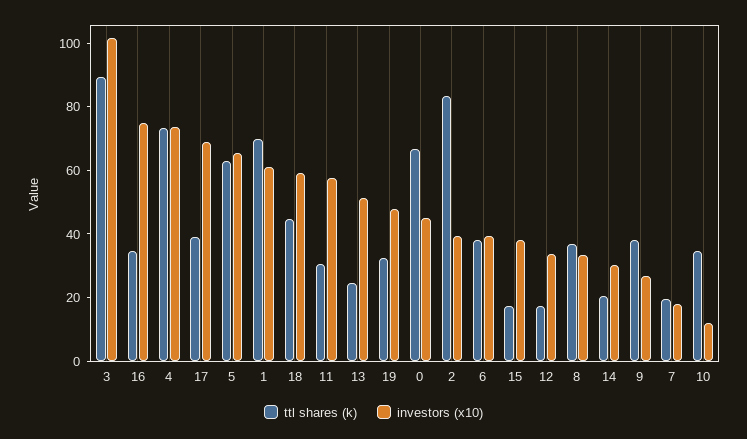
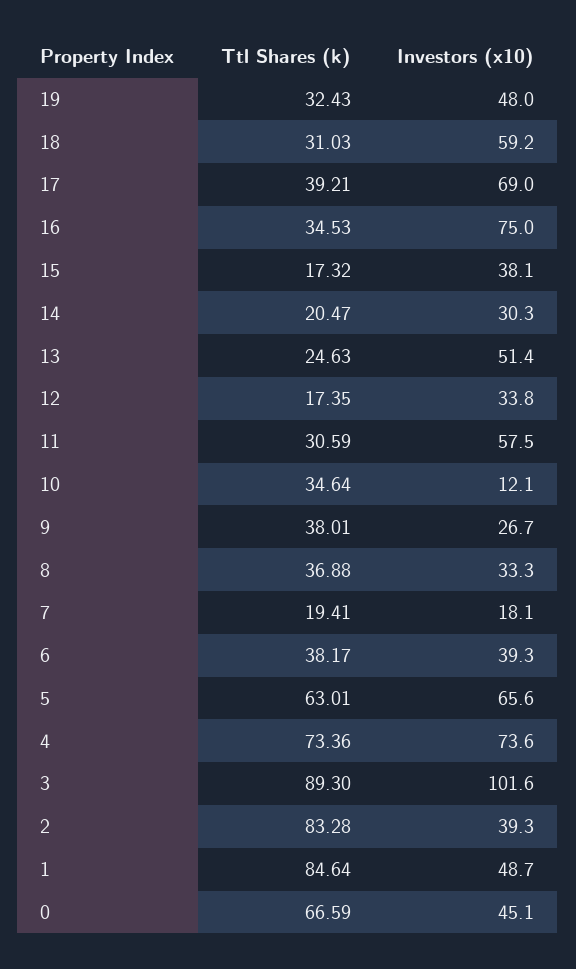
ttl shares (k), 1: 70 -> 84.64
investors (x10), 1: 60 -> 48.7
ttl shares (k), 18: 45 -> 31.03

